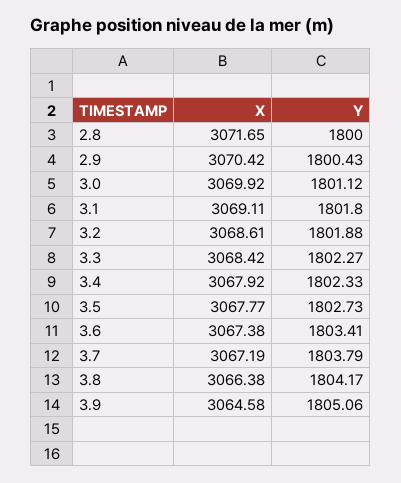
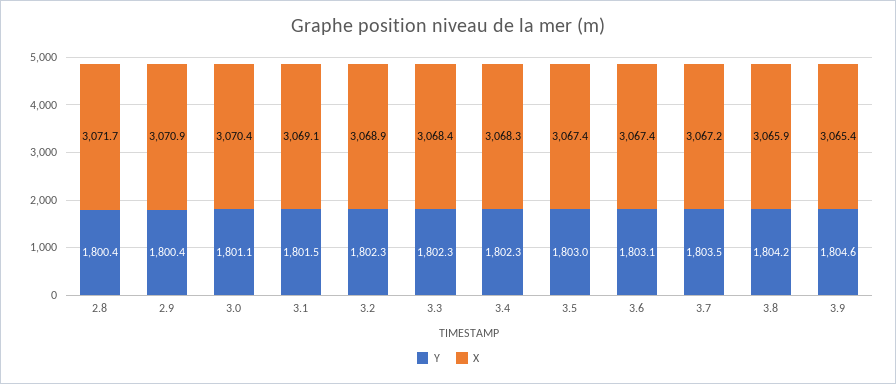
Y, 2.8: 1800 -> 1800.4
X, 2.9: 3070.42 -> 3070.9
X, 3.0: 3069.92 -> 3070.4
Y, 3.1: 1801.8 -> 1801.5
X, 3.2: 3068.61 -> 3068.9
Y, 3.2: 1801.88 -> 1802.3
X, 3.4: 3067.92 -> 3068.3
X, 3.5: 3067.77 -> 3067.4
Y, 3.5: 1802.73 -> 1803
Y, 3.6: 1803.41 -> 1803.1
Y, 3.7: 1803.79 -> 1803.5
X, 3.8: 3066.38 -> 3065.9
X, 3.9: 3064.58 -> 3065.4
Y, 3.9: 1805.06 -> 1804.6

